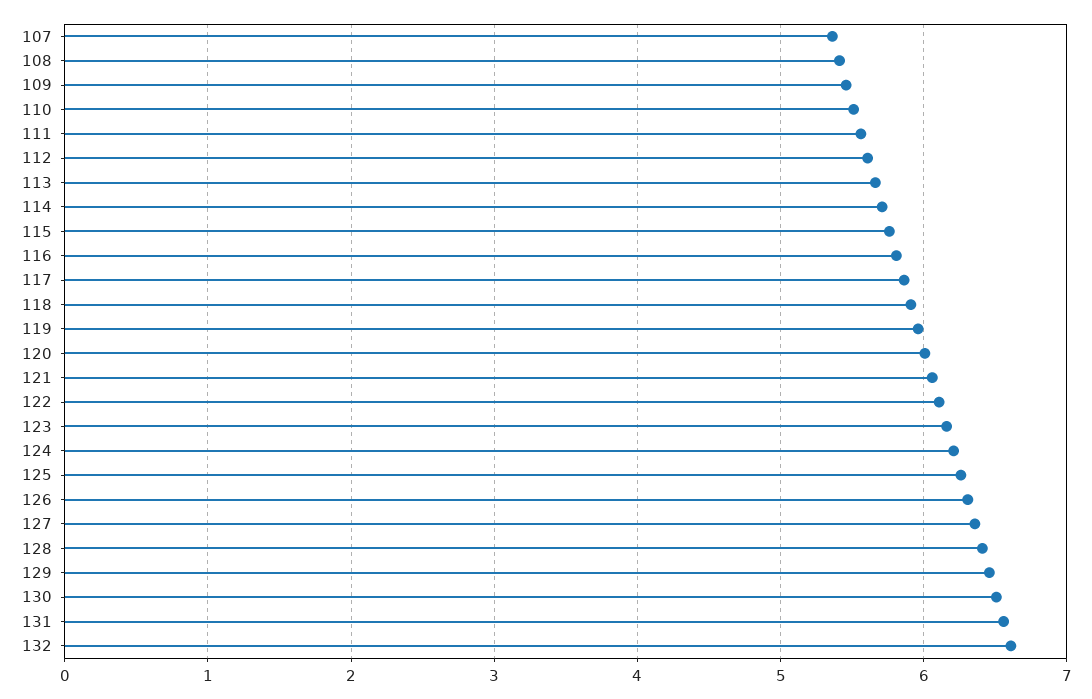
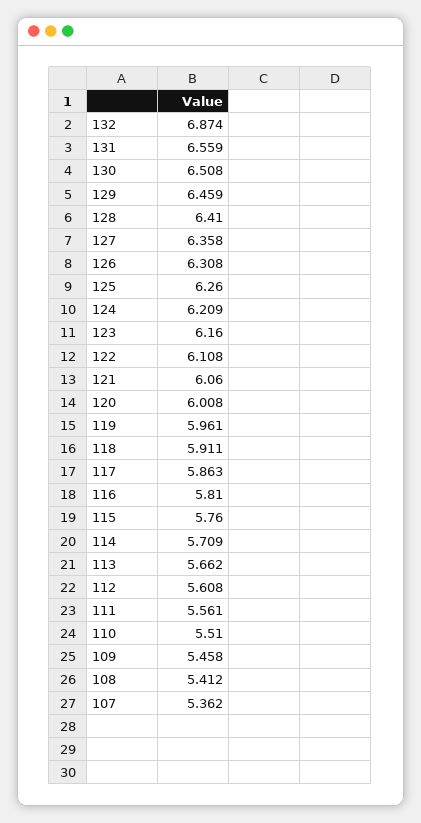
132: 6.6 -> 6.874

